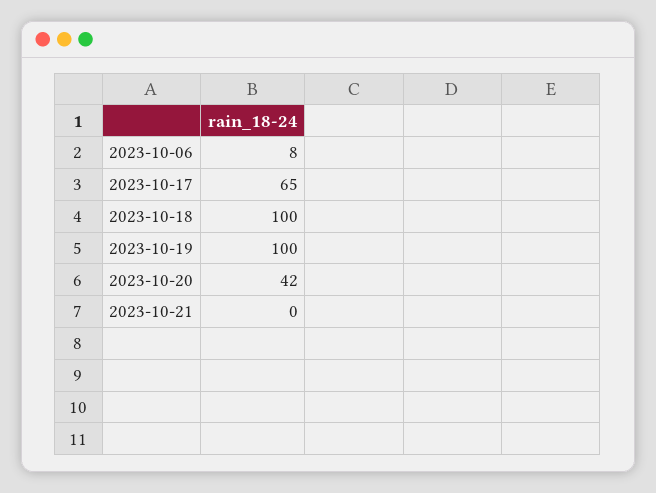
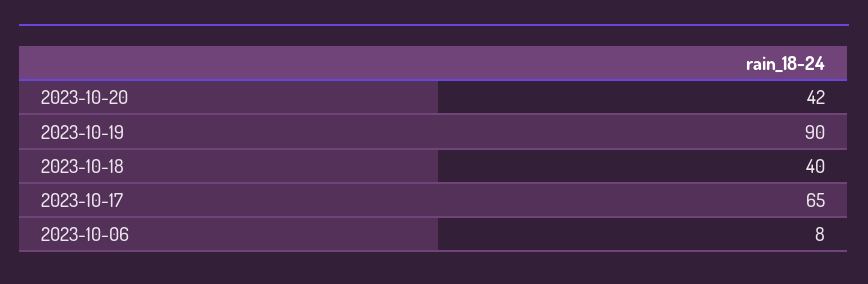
2023-10-18: 100 -> 40
2023-10-19: 100 -> 90
2023-10-21: 0 -> none

